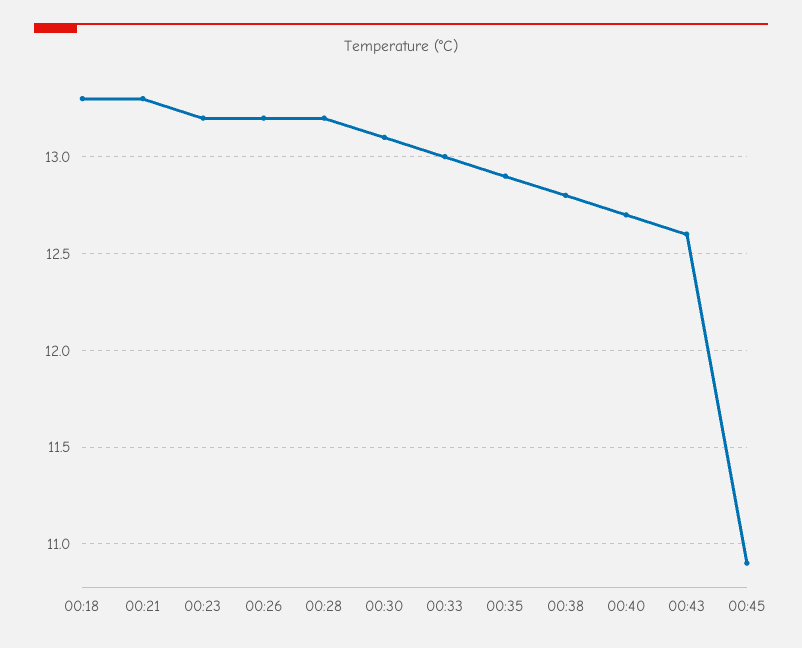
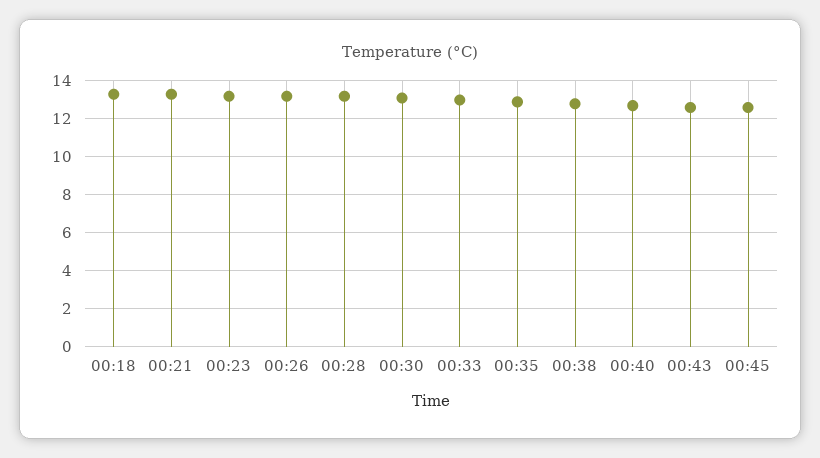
00:45: 10.9 -> 12.5

